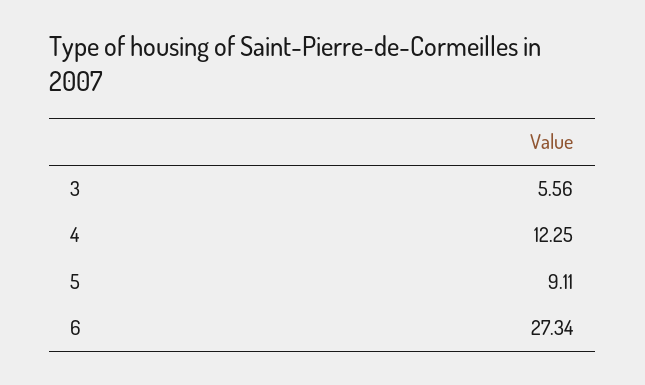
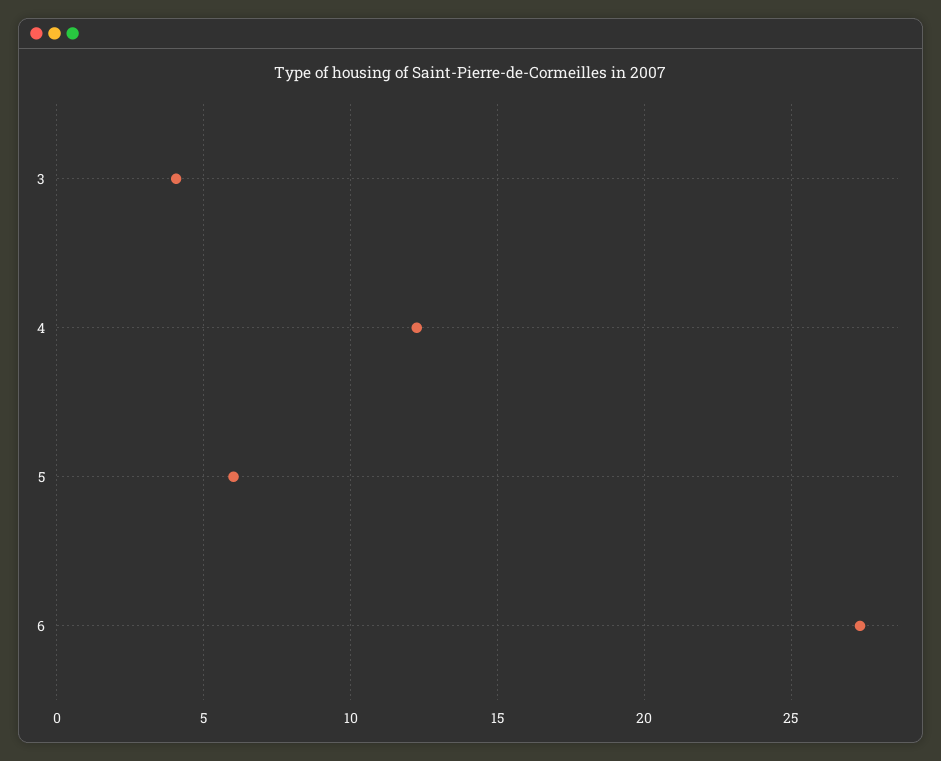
3: 5.56 -> 4
5: 9.11 -> 6

